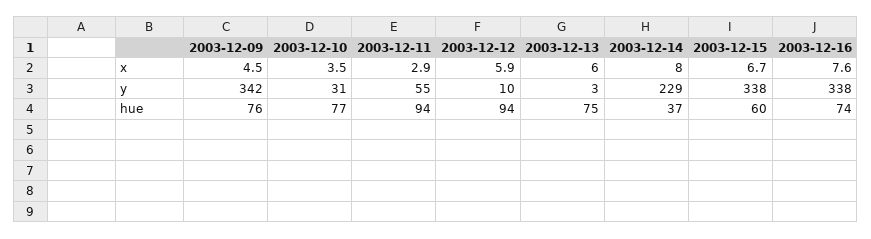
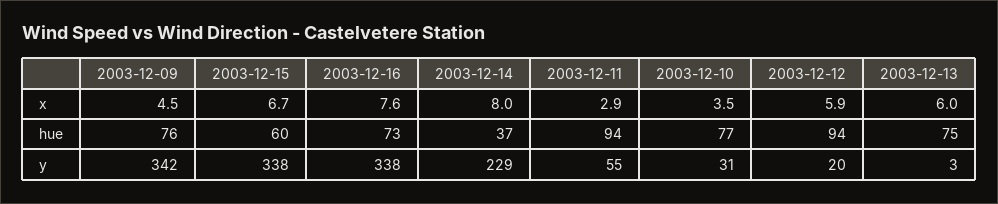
2003-12-12, y: 10 -> 20
2003-12-16, hue: 74 -> 73

